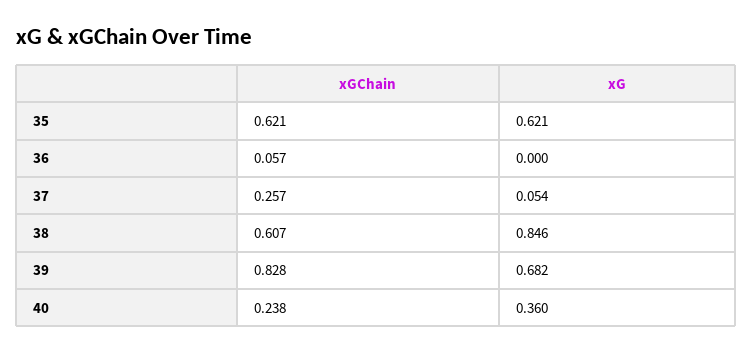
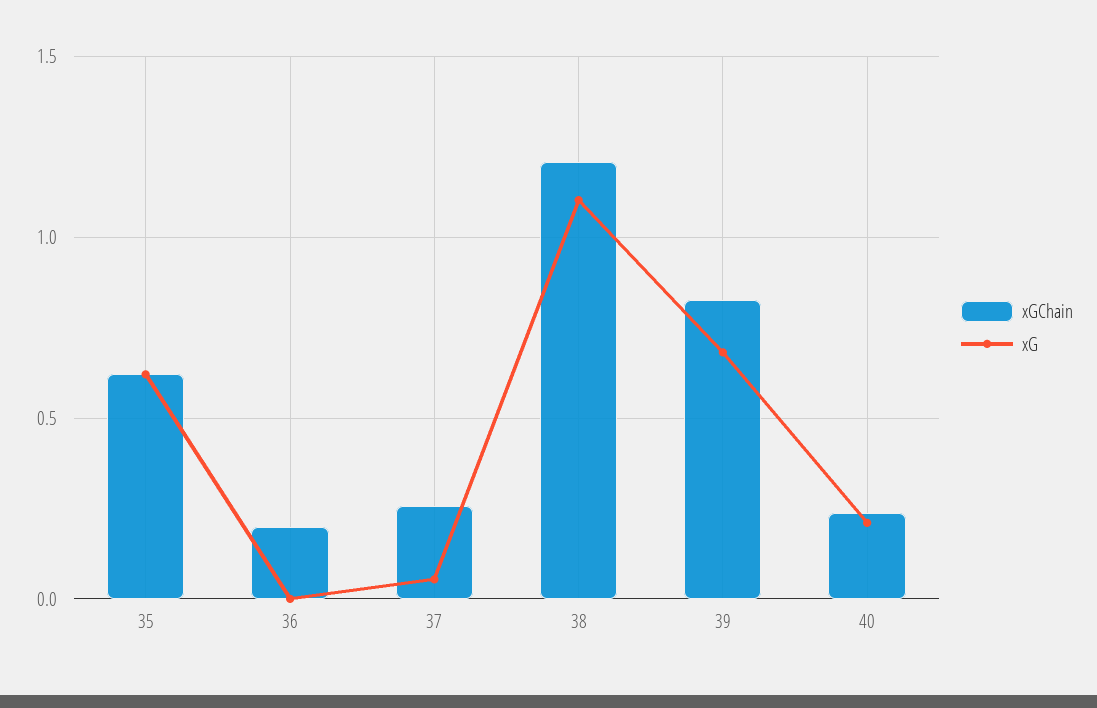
xGChain, 36: 0.057 -> 0.2
xGChain, 38: 0.607 -> 1.2
xG, 38: 0.846 -> 1.1
xG, 40: 0.36 -> 0.2

